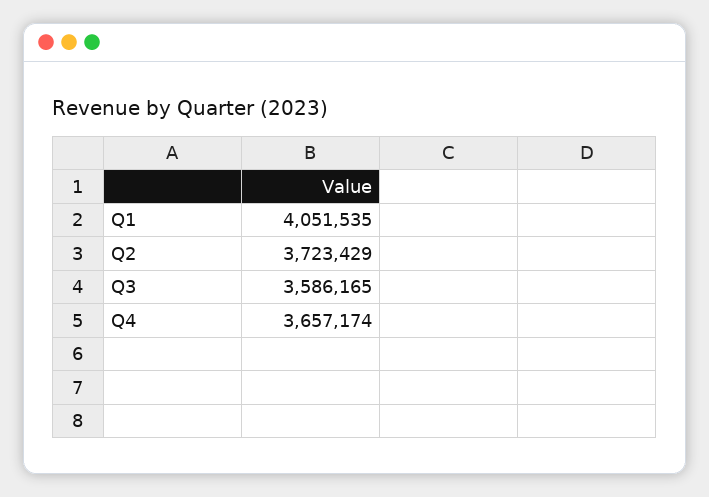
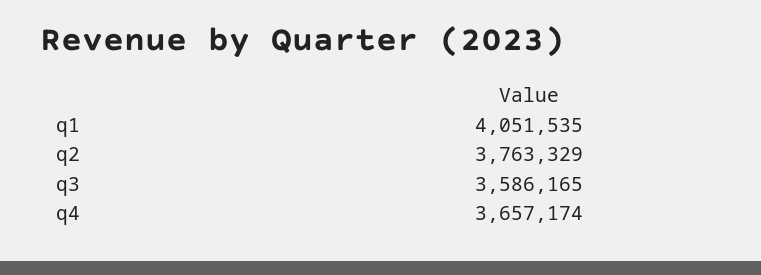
Q2: 3723429 -> 3763329

